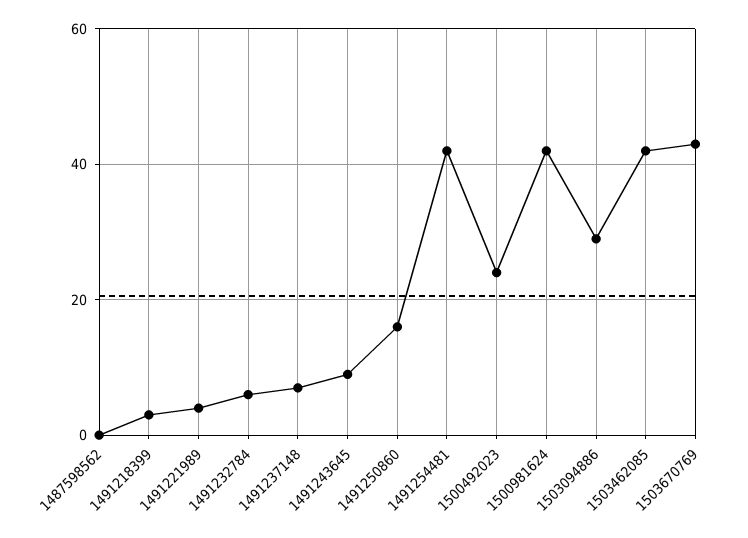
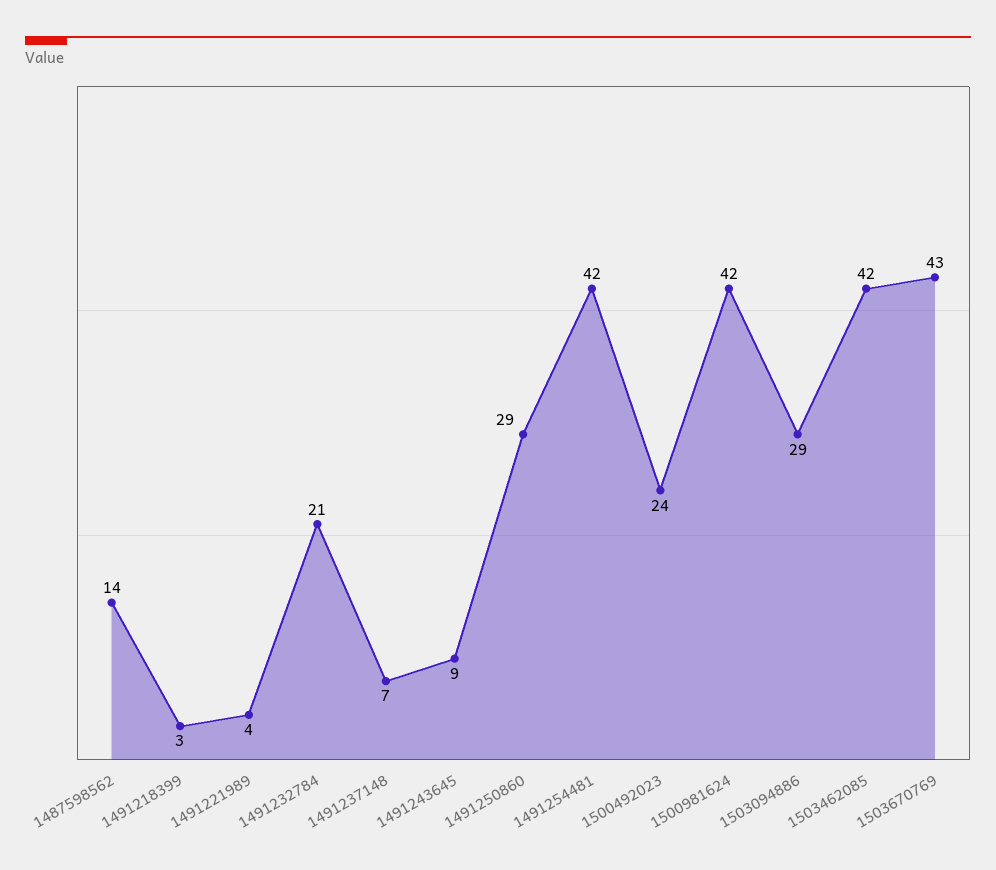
1487598562: 0 -> 14
1491232784: 5 -> 21
1491250860: 15 -> 29

